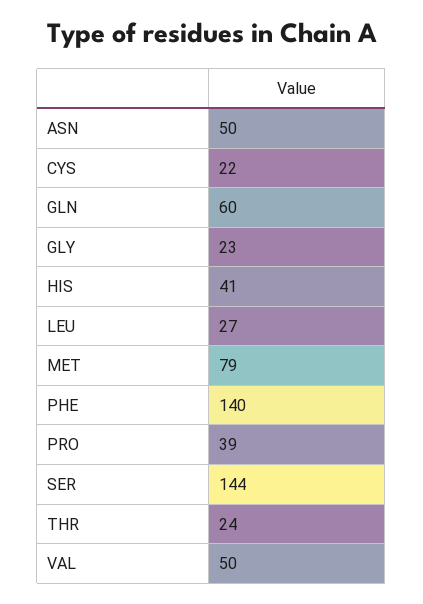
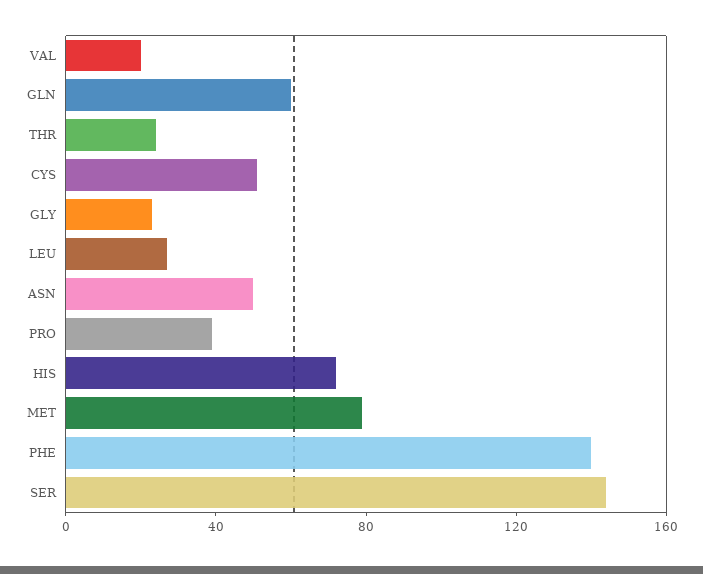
CYS: 22 -> 50
HIS: 41 -> 70
VAL: 50 -> 20

